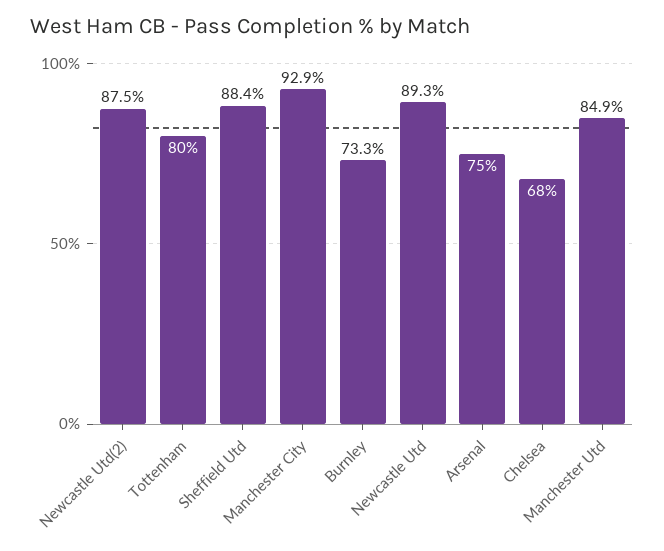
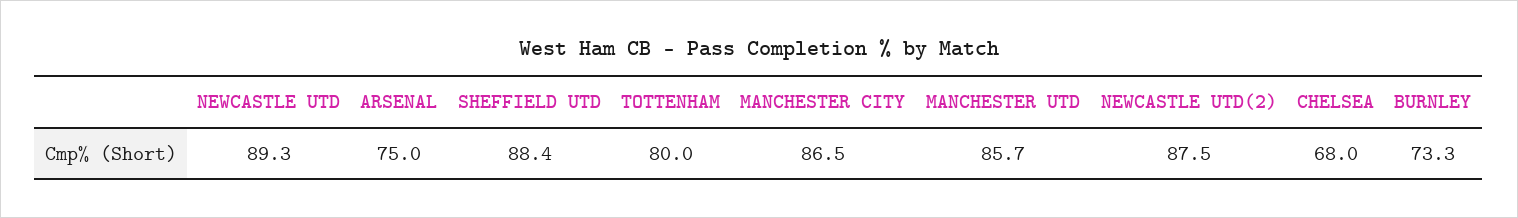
Manchester City: 92.9 -> 86.5
Manchester Utd: 84.9 -> 85.7

